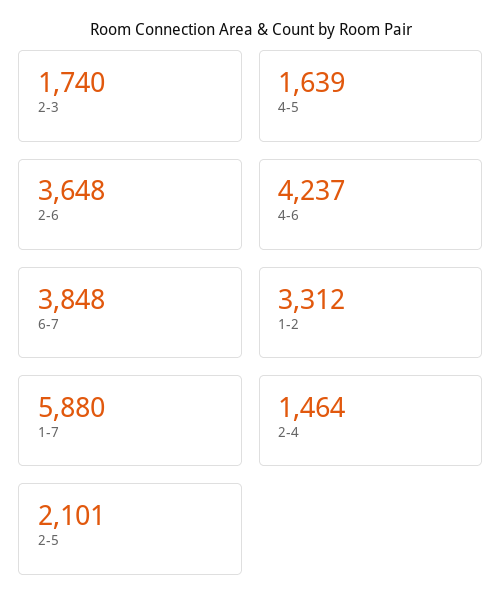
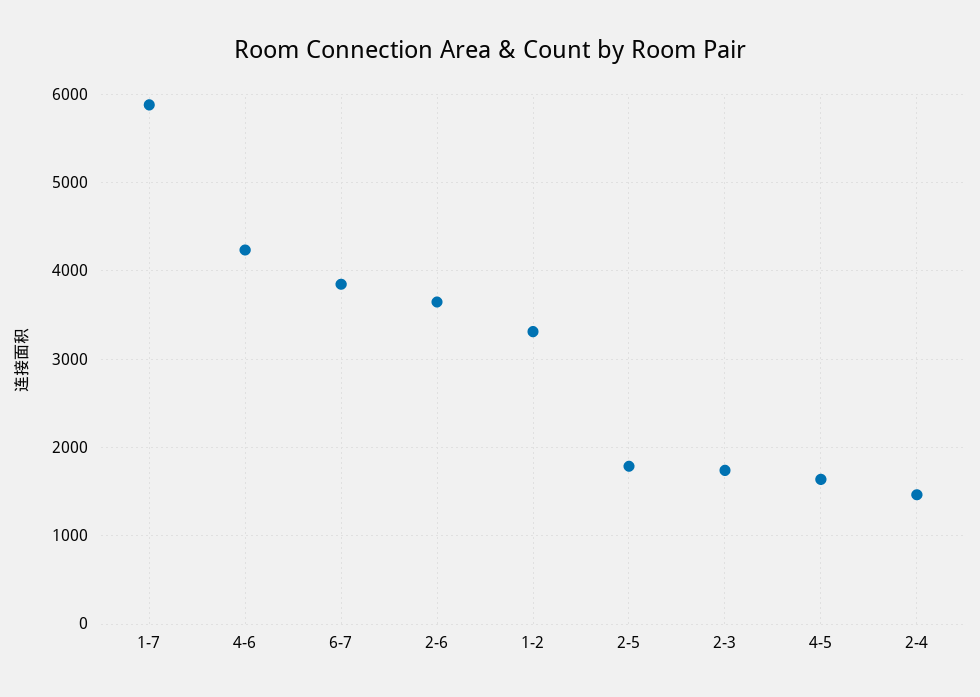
2-5: 2101 -> 1800

